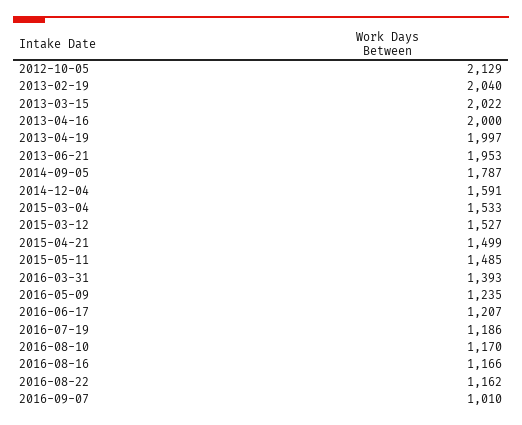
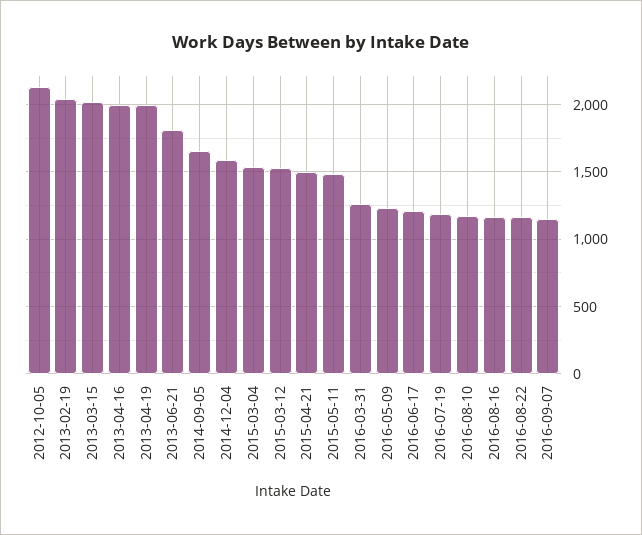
2013-06-21: 1953 -> 1800
2014-09-05: 1787 -> 1650
2016-03-31: 1393 -> 1250
2016-09-07: 1010 -> 1150

